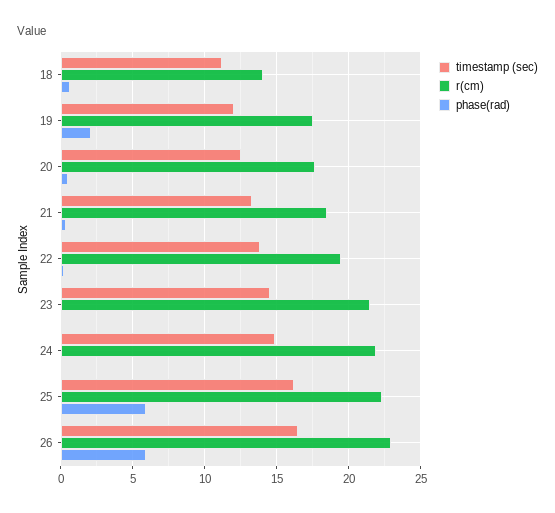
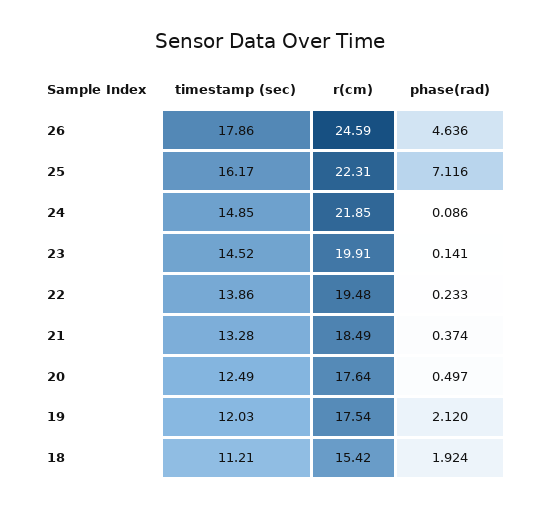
r(cm), 18: 14 -> 15.42
phase(rad), 18: 0.5 -> 1.924
r(cm), 23: 21.5 -> 19.91
phase(rad), 25: 6 -> 7.116
timestamp (sec), 26: 16.5 -> 17.86
r(cm), 26: 23 -> 24.59
phase(rad), 26: 6 -> 4.636

